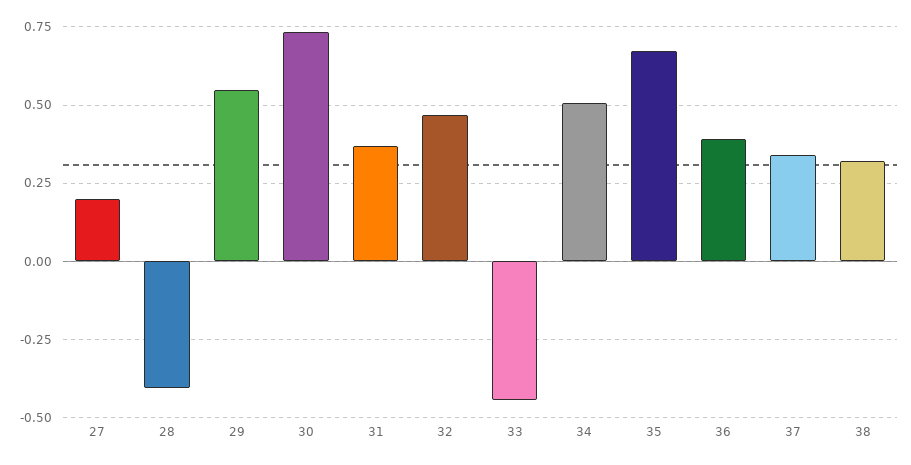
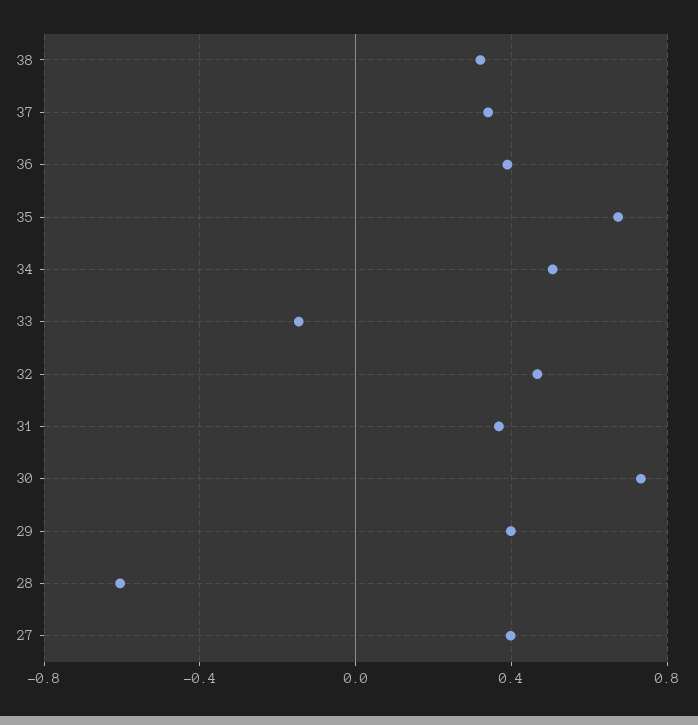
27: 0.2 -> 0.4
28: -0.4 -> -0.6
29: 0.55 -> 0.4
33: -0.45 -> -0.15

